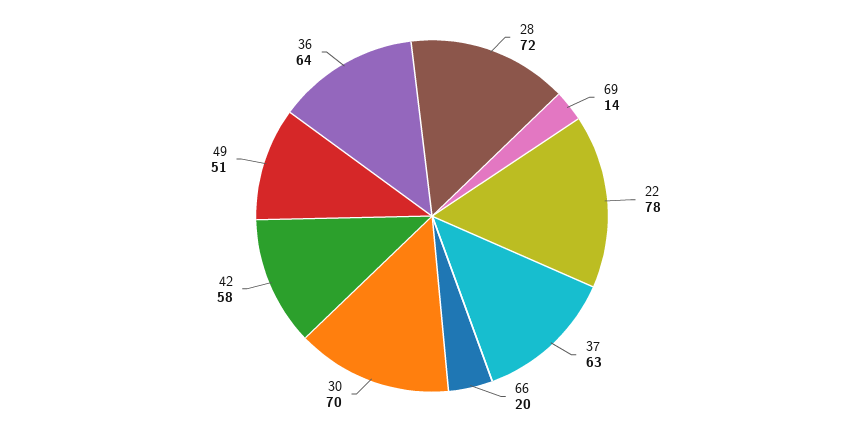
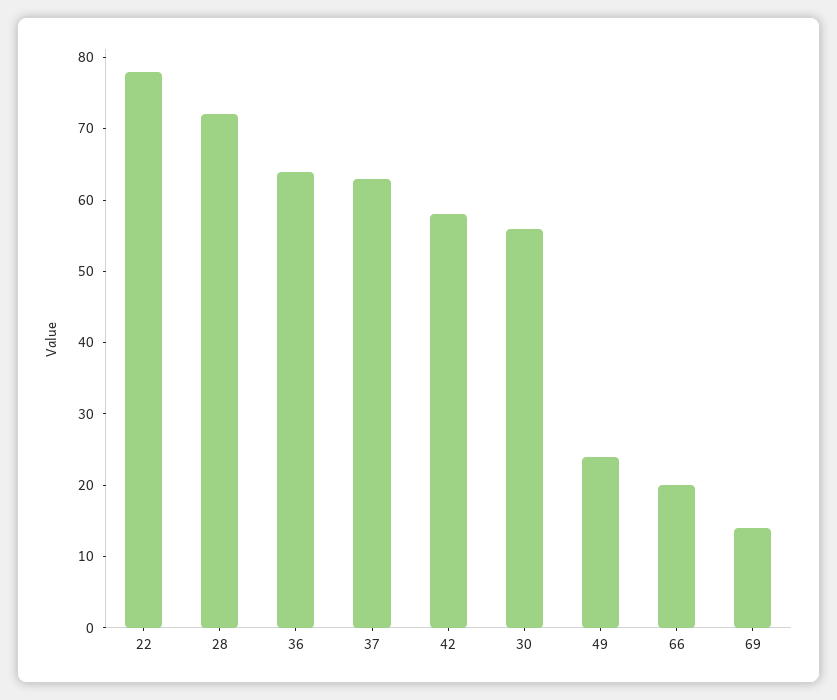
30: 70 -> 55
49: 51 -> 25

